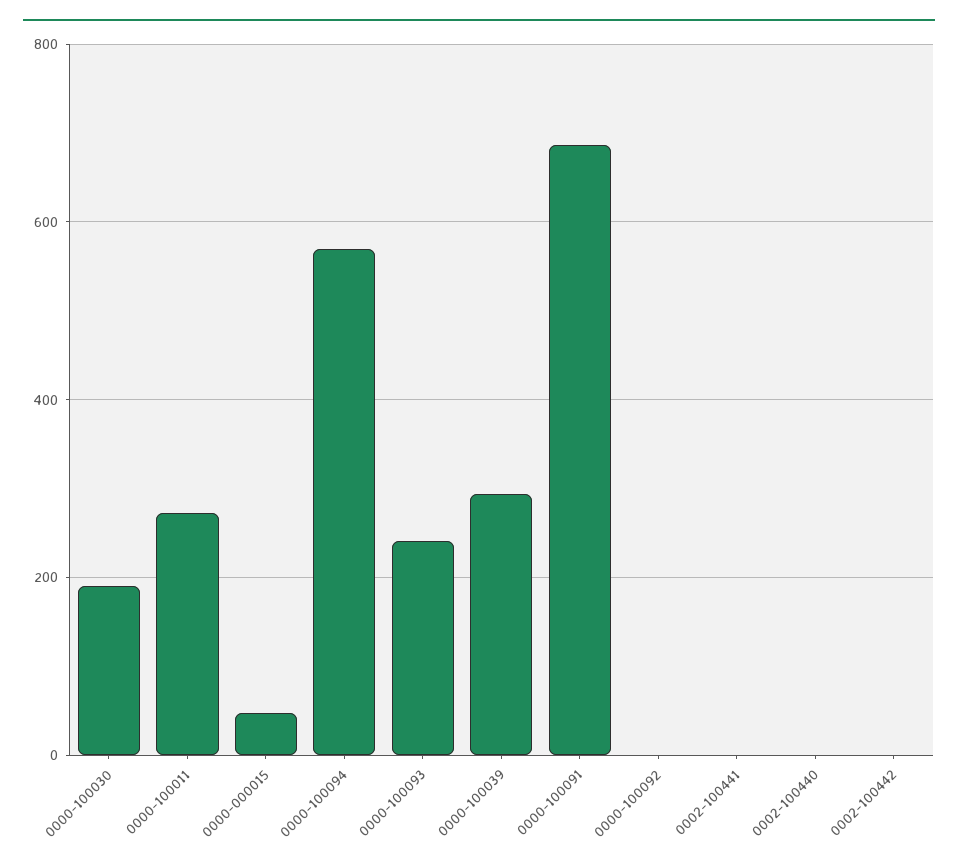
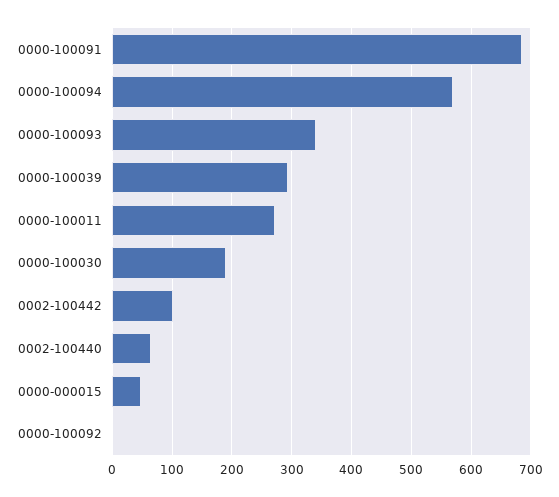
0000-100093: 240 -> 340
0002-100441: 0 -> none
0002-100440: 0 -> 60
0002-100442: 0 -> 100

